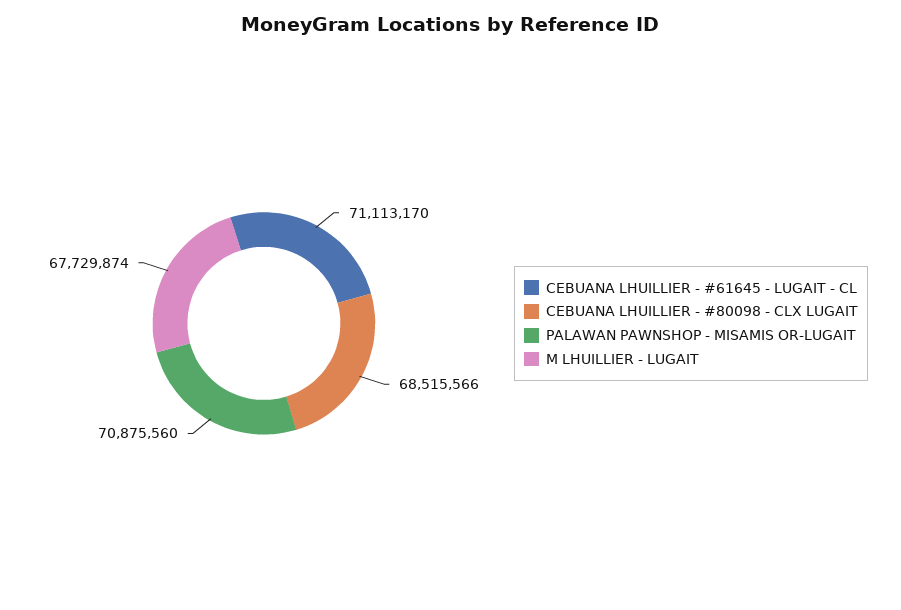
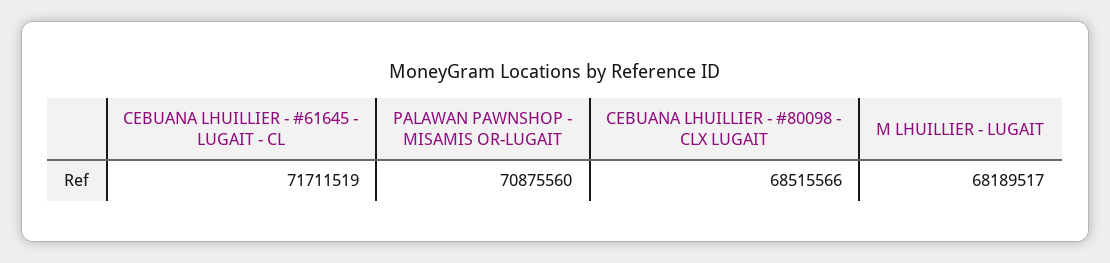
CEBUANA LHUILLIER - #61645 - LUGAIT - CL: 71113170 -> 71711519
M LHUILLIER - LUGAIT: 67729874 -> 68189517

